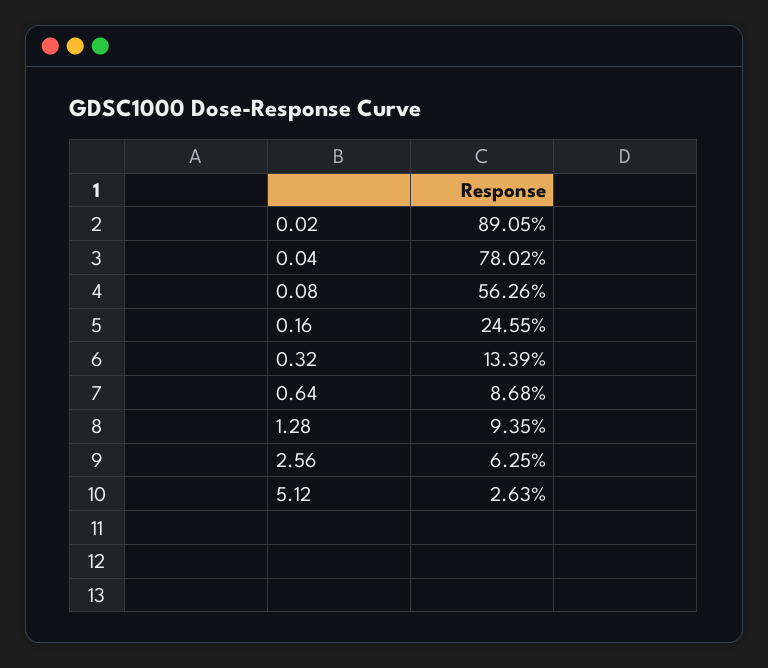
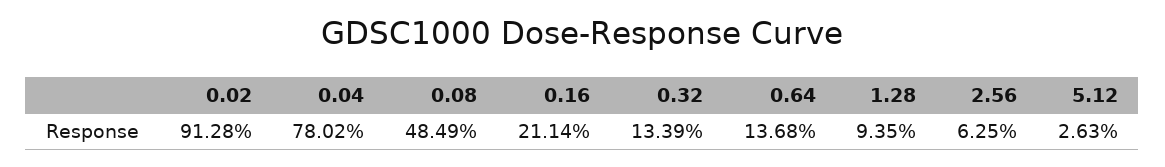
0.02: 89.05 -> 91.28
0.08: 56.26 -> 48.49
0.16: 24.55 -> 21.14
0.64: 8.68 -> 13.68

